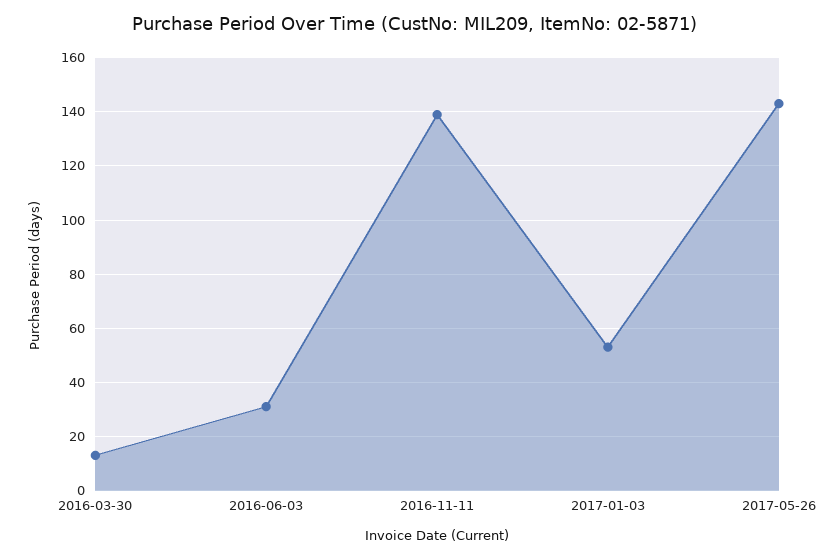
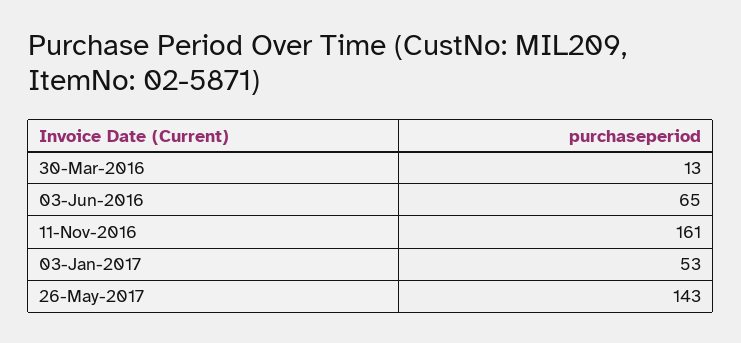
2016-06-03: 30 -> 65
2016-11-11: 140 -> 161

